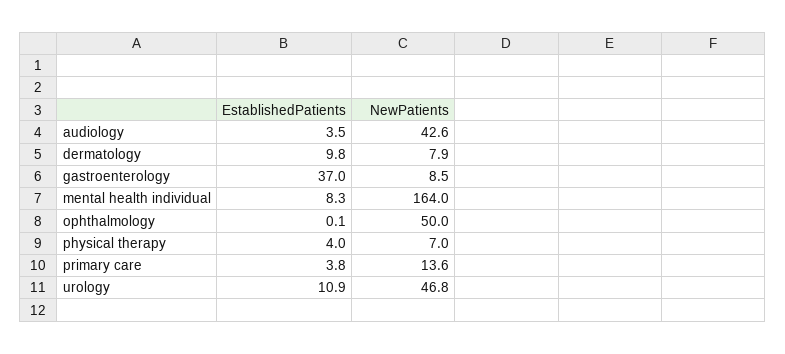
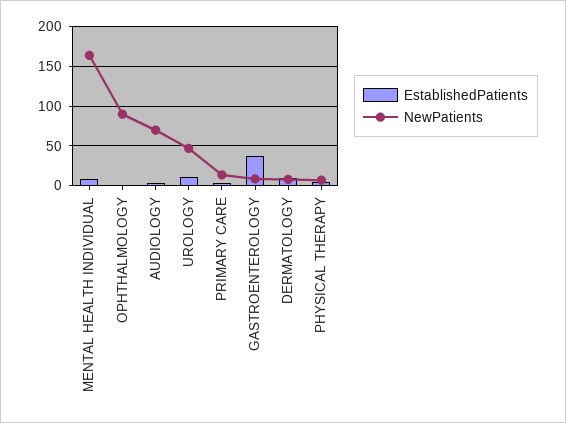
NewPatients, audiology: 42.6 -> 70
NewPatients, ophthalmology: 50 -> 90

